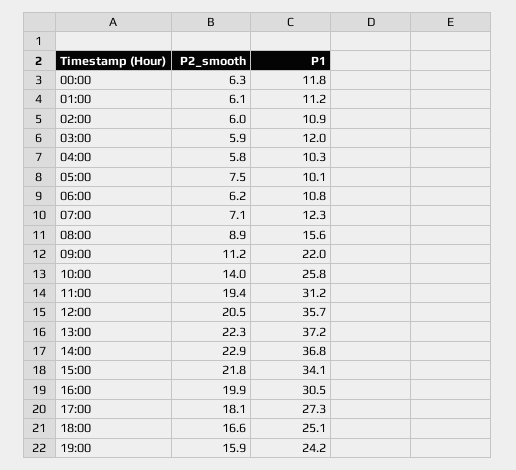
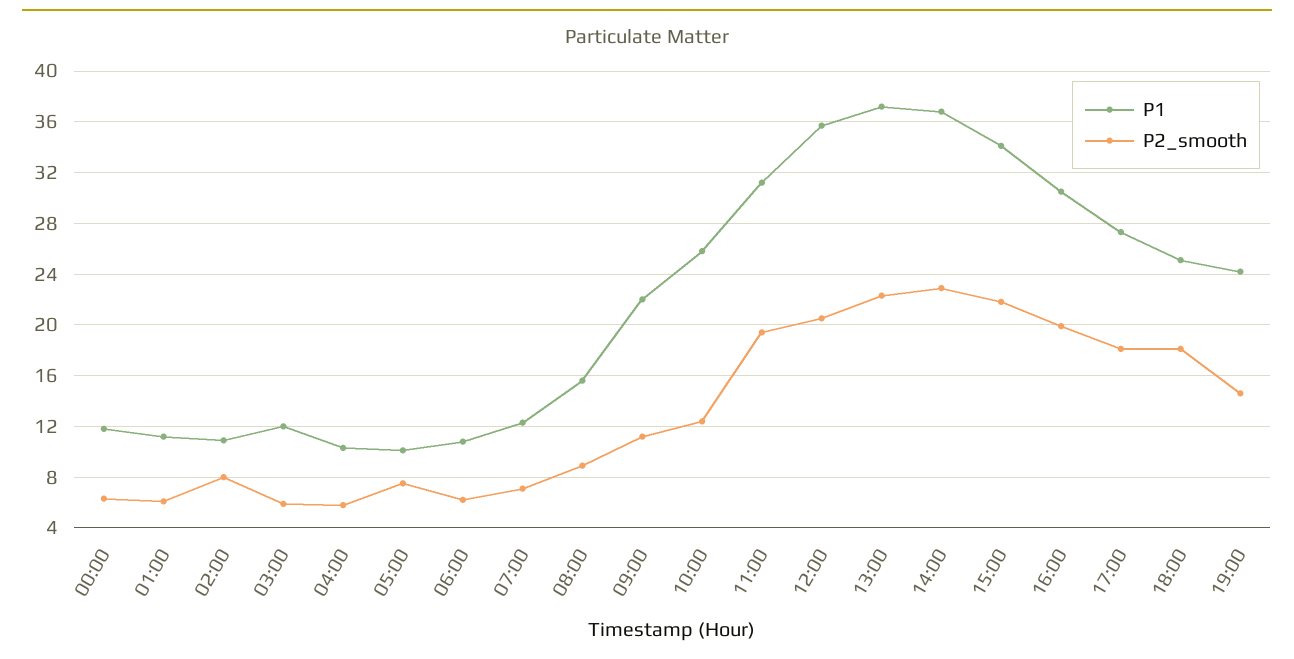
P2_smooth, 02:00: 6 -> 8
P2_smooth, 10:00: 14 -> 12.5
P2_smooth, 18:00: 16.6 -> 18
P2_smooth, 19:00: 15.9 -> 14.5

